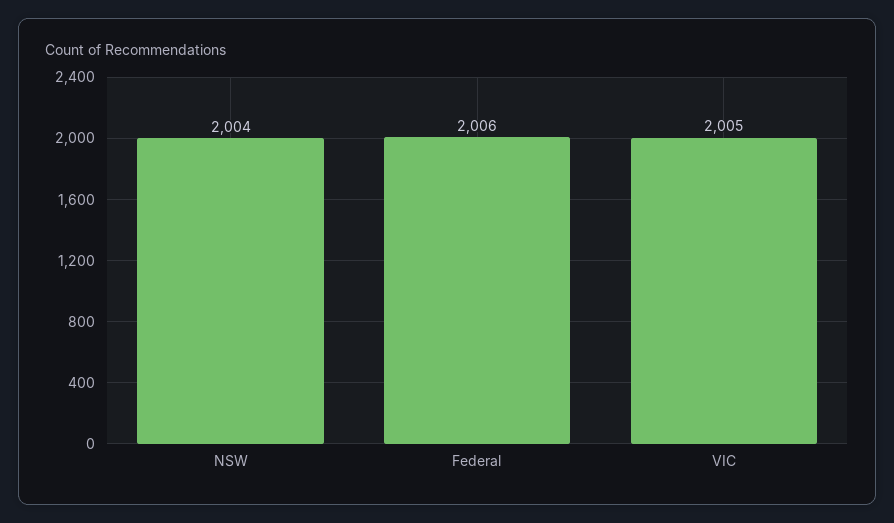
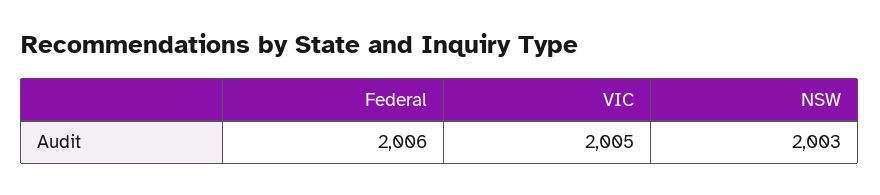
NSW: 2004 -> 2003

